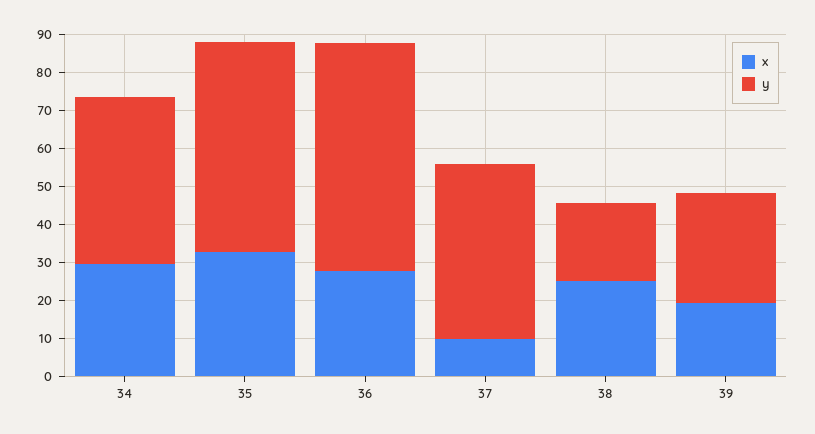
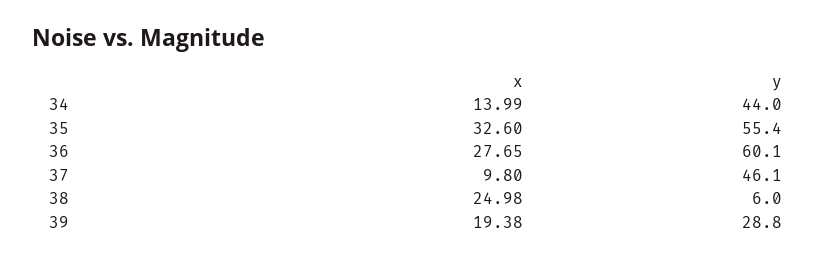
x, 34: 30 -> 13.99
y, 38: 20 -> 6

